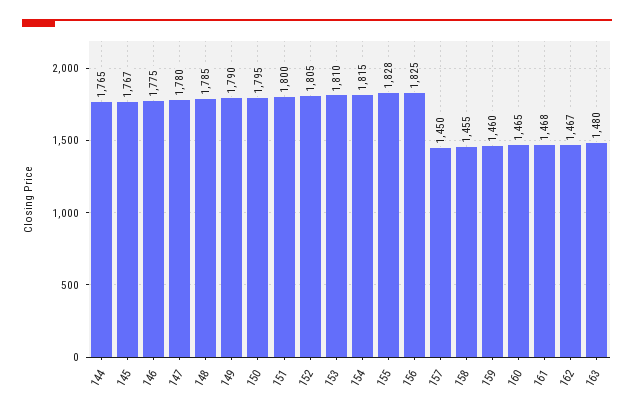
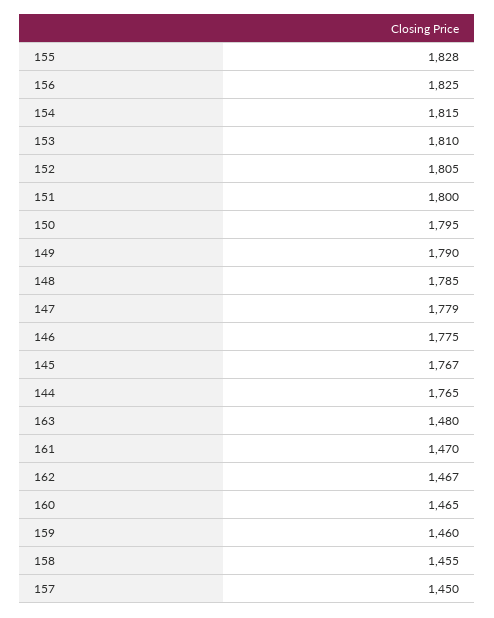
147: 1780 -> 1779
161: 1468 -> 1470

